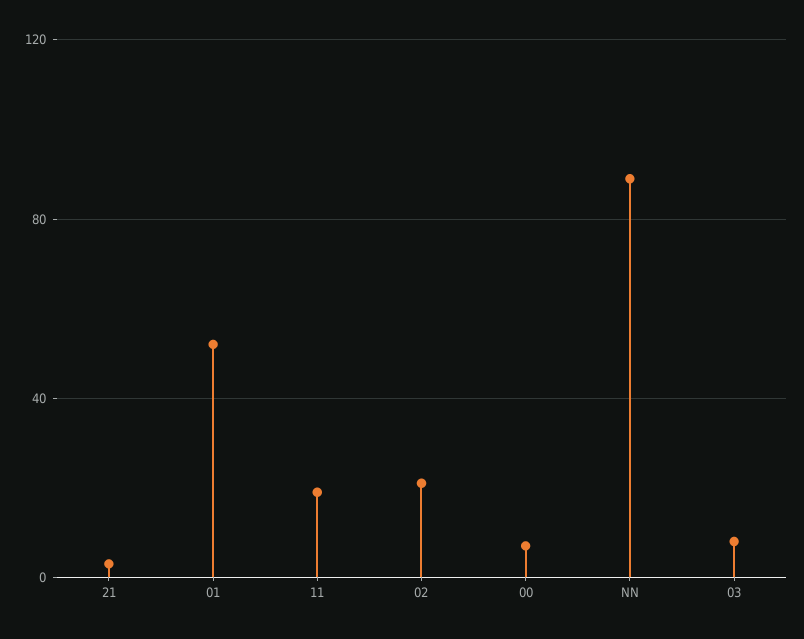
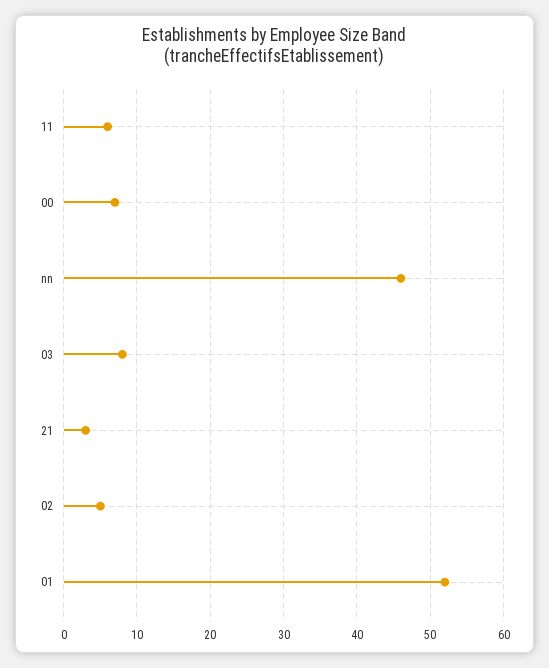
11: 20 -> 6
02: 20 -> 5
NN: 90 -> 46

